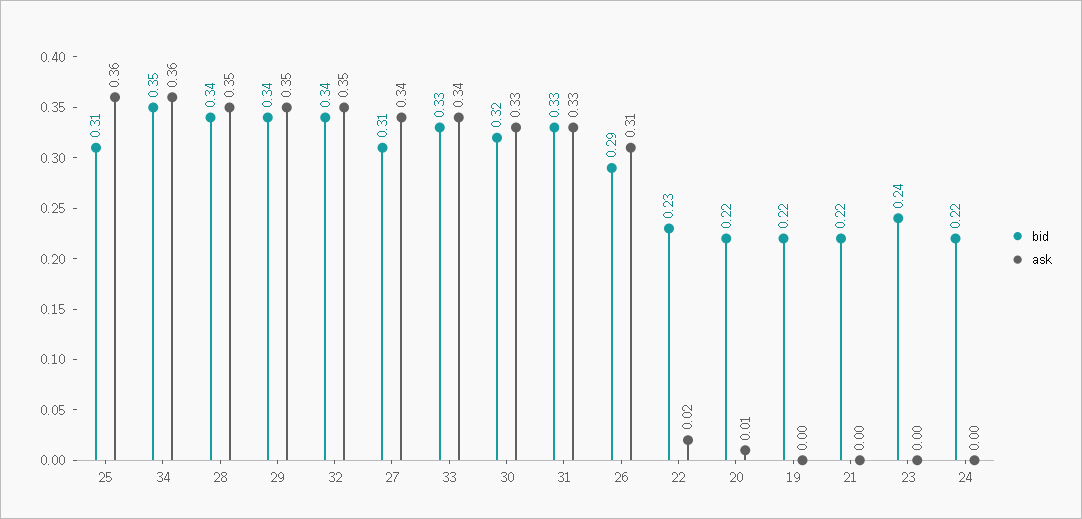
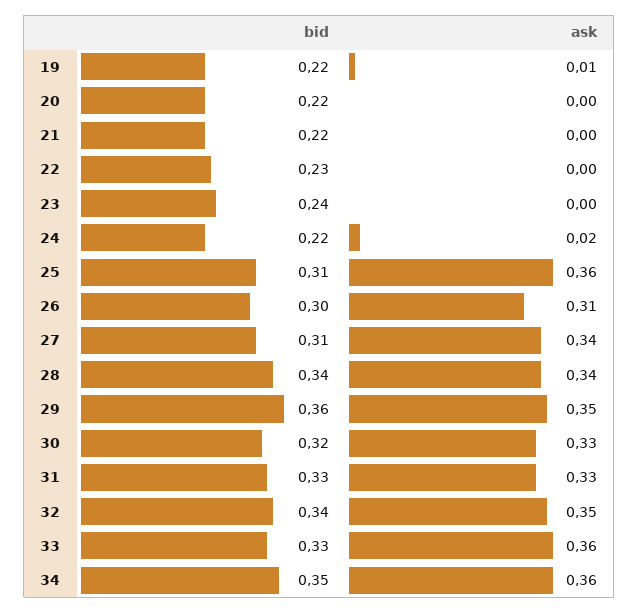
ask, 28: 0.35 -> 0.34
bid, 29: 0.34 -> 0.36
ask, 33: 0.34 -> 0.36
bid, 26: 0.29 -> 0.3
ask, 22: 0.02 -> 0
ask, 20: 0.01 -> 0
ask, 19: 0 -> 0.01
ask, 24: 0 -> 0.02

